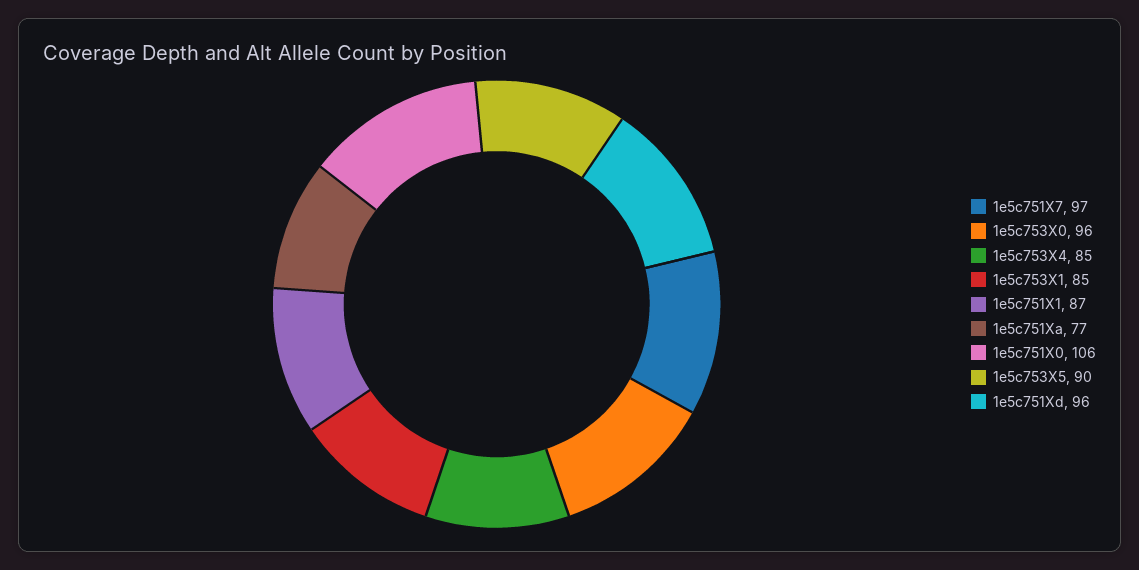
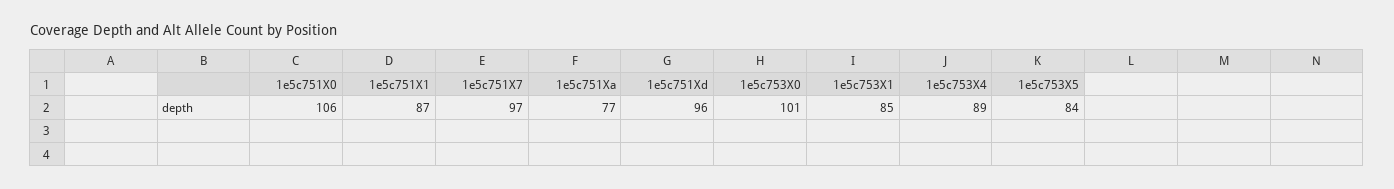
1e5c753X0: 96 -> 101
1e5c753X4: 85 -> 89
1e5c753X5: 90 -> 84

